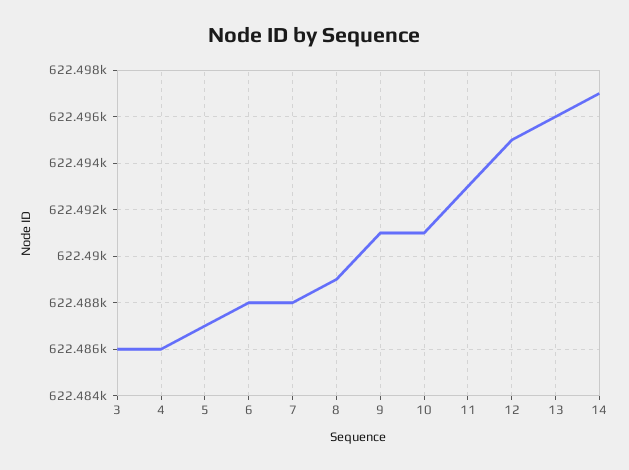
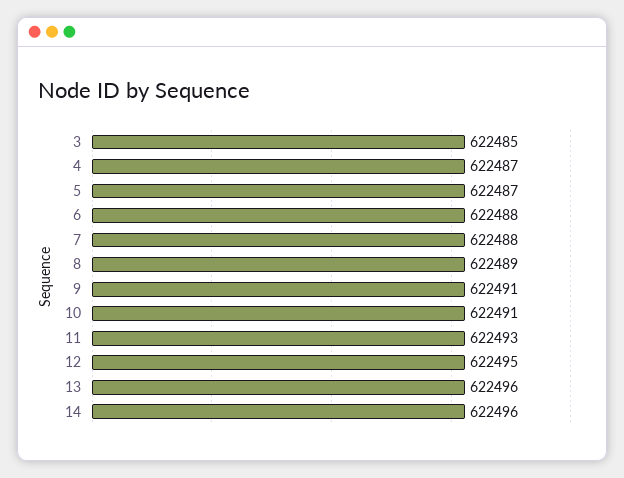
3: 622486 -> 622485
4: 622486 -> 622487
14: 622497 -> 622496

